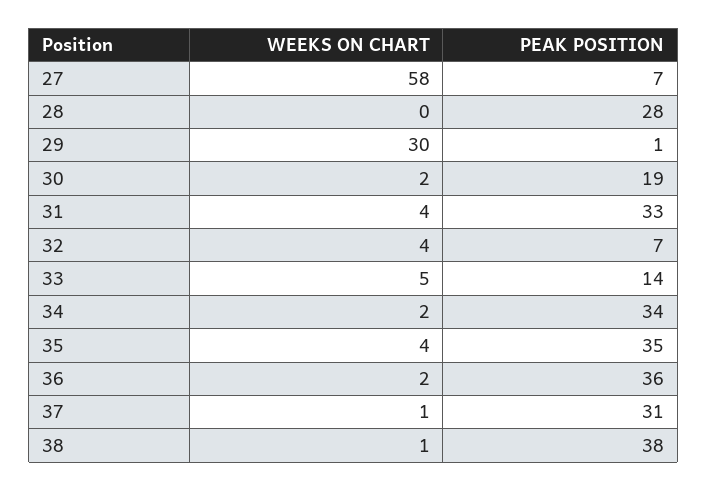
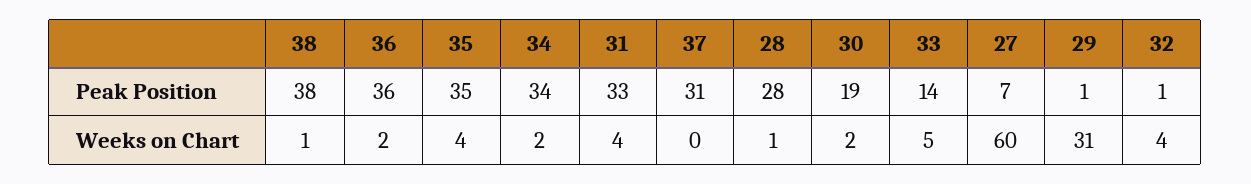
WEEKS ON CHART, 27: 58 -> 60
WEEKS ON CHART, 28: 0 -> 1
WEEKS ON CHART, 29: 30 -> 31
PEAK POSITION, 32: 7 -> 1
WEEKS ON CHART, 37: 1 -> 0

